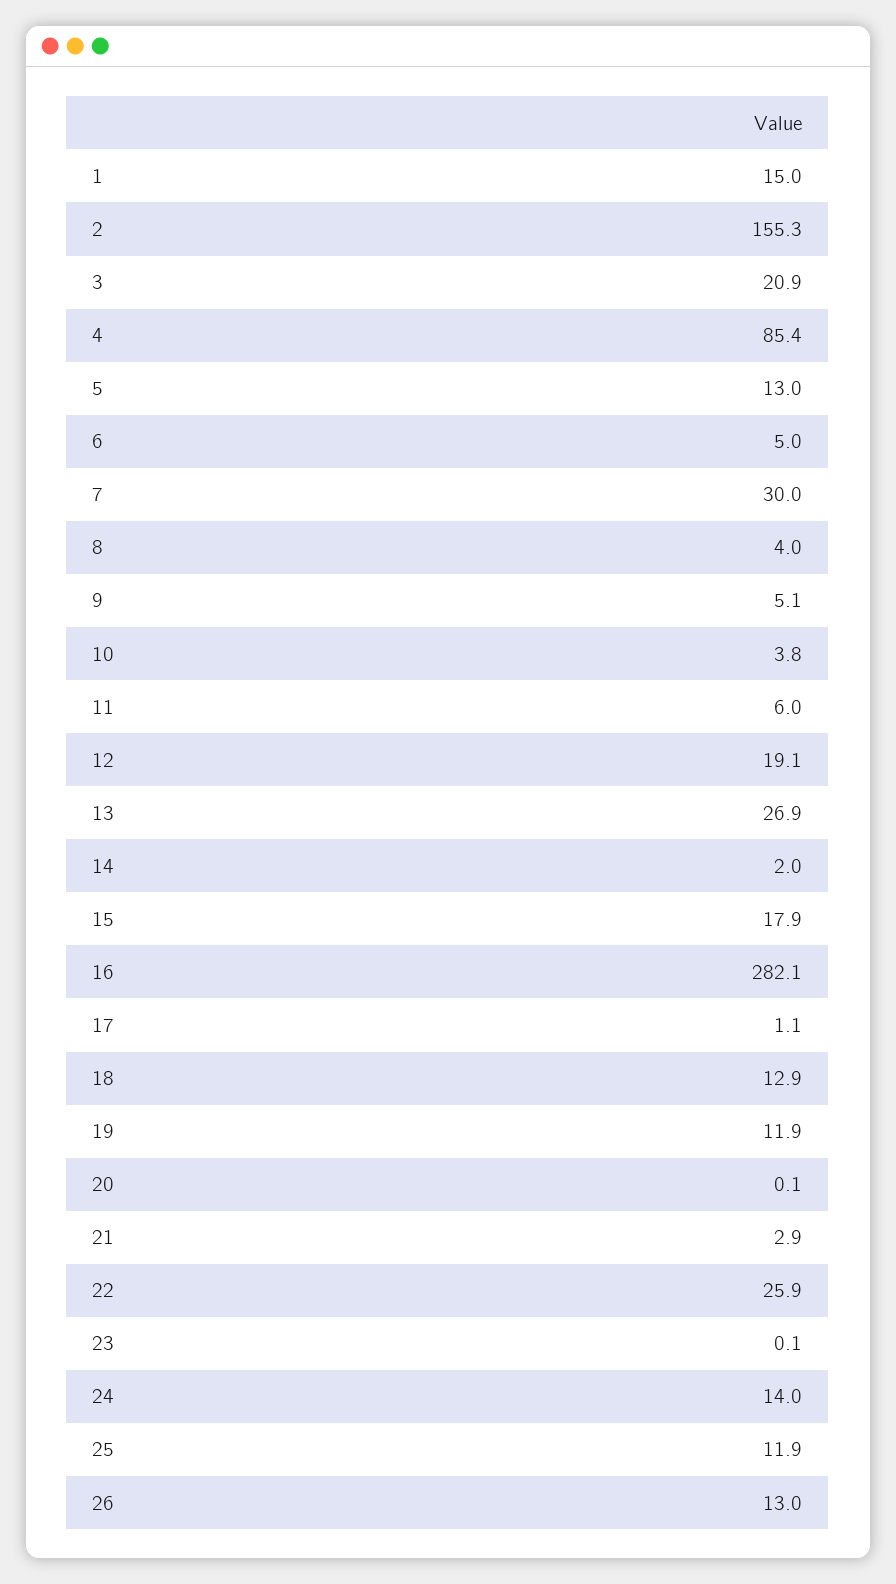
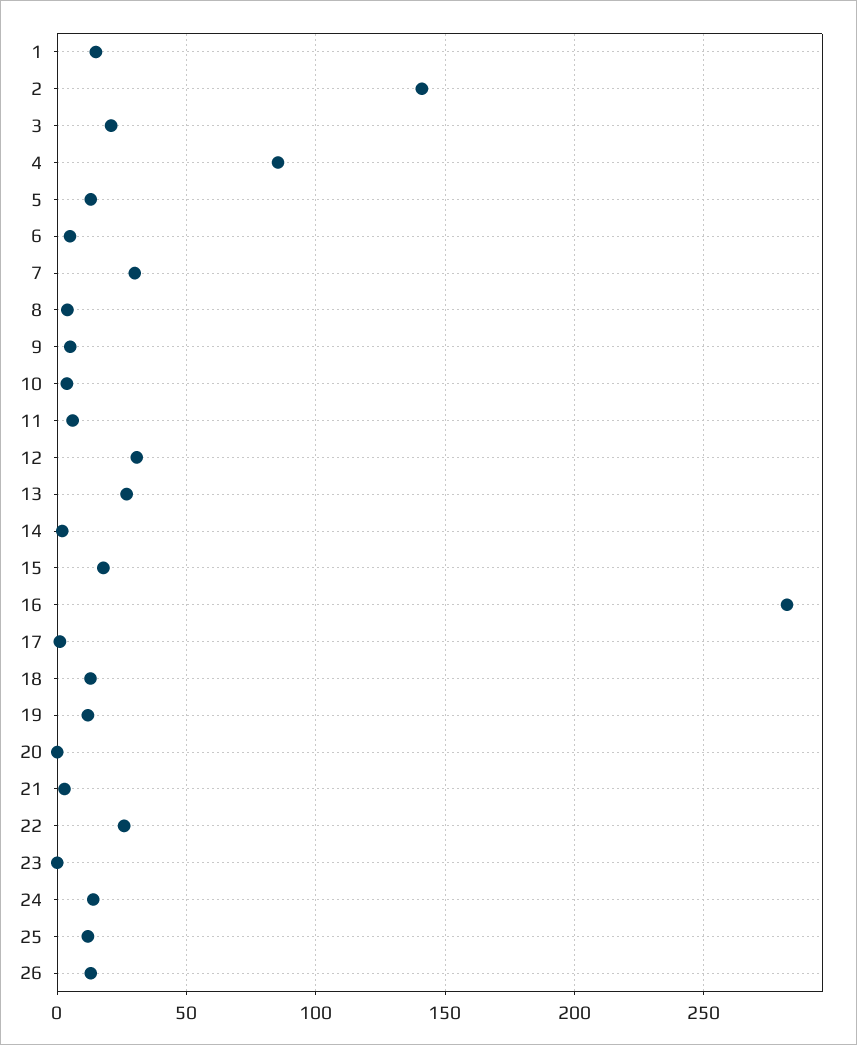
2: 155.3 -> 140
12: 19.1 -> 30

